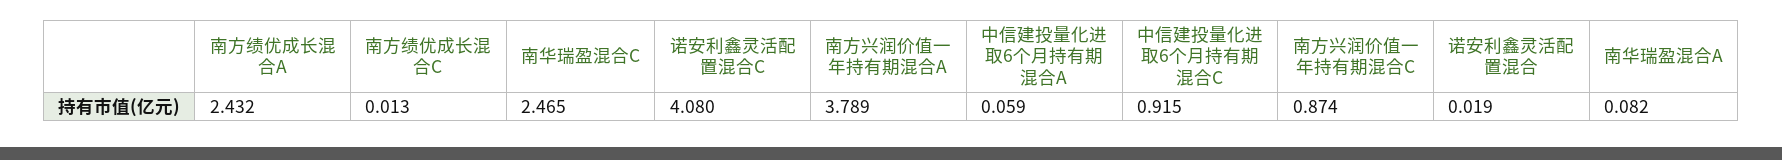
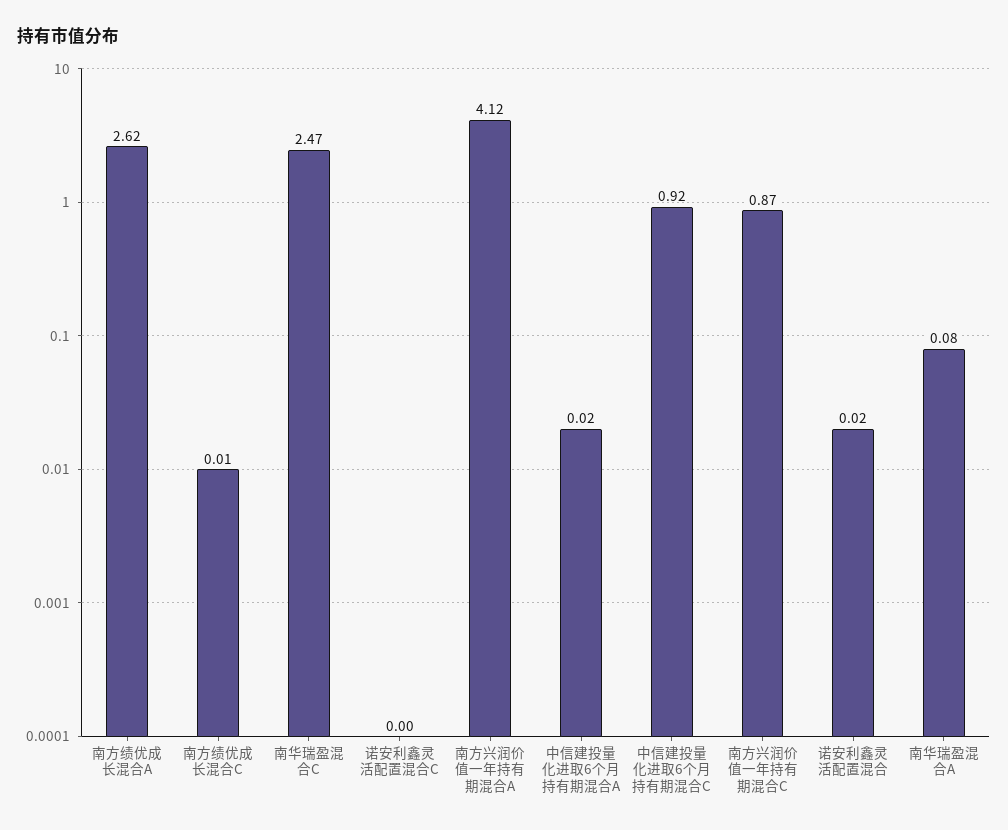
南方绩优成长混合A: 2.432 -> 2.62
诺安利鑫灵活配置混合C: 4.08 -> 0
南方兴润价值一年持有期混合A: 3.789 -> 4.12
中信建投量化进取6个月持有期混合A: 0.059 -> 0.02

